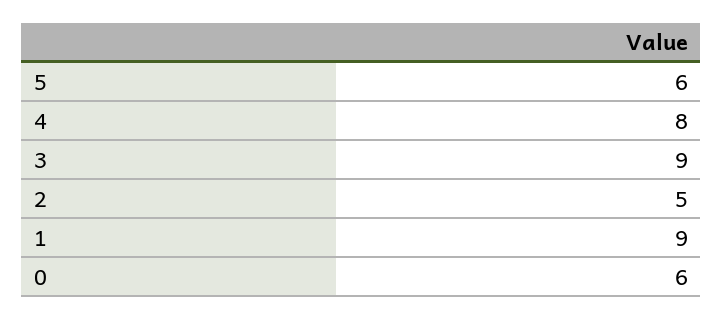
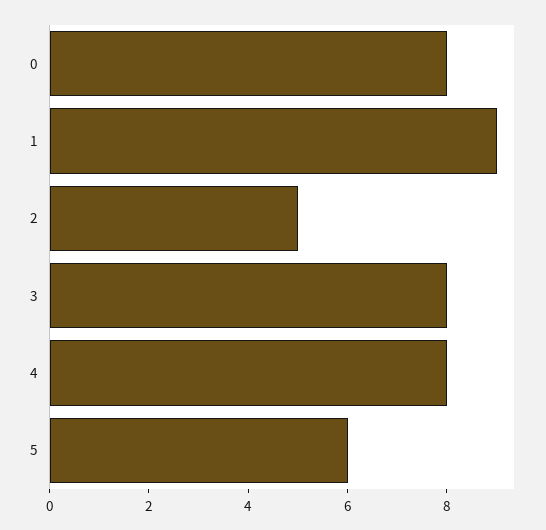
3: 9 -> 8
0: 6 -> 8

